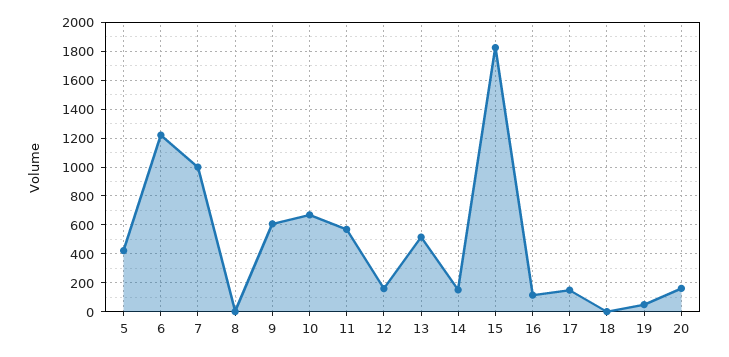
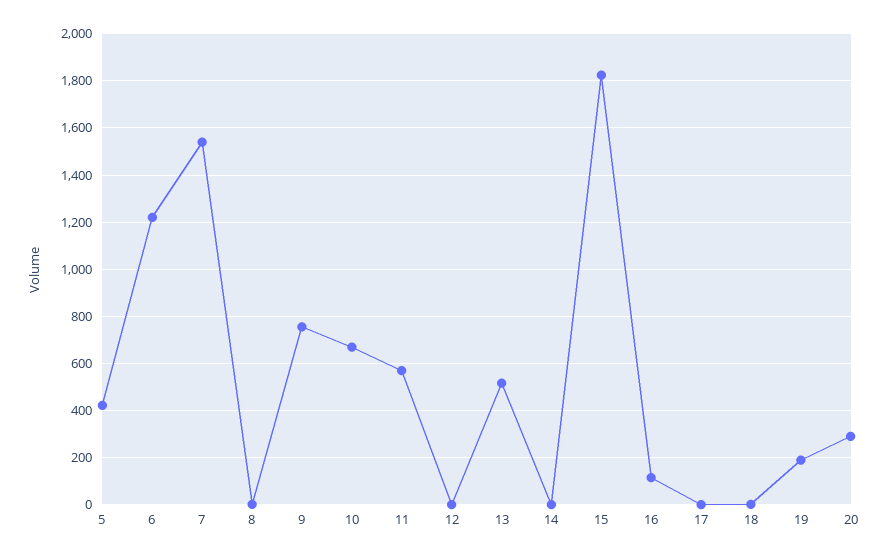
7: 1000 -> 1550
9: 600 -> 750
12: 150 -> 0
14: 150 -> 0
17: 150 -> 0
19: 50 -> 200
20: 150 -> 300

